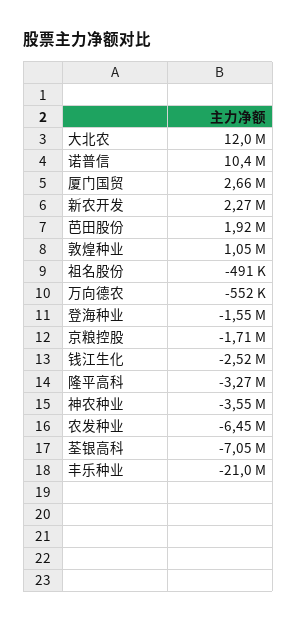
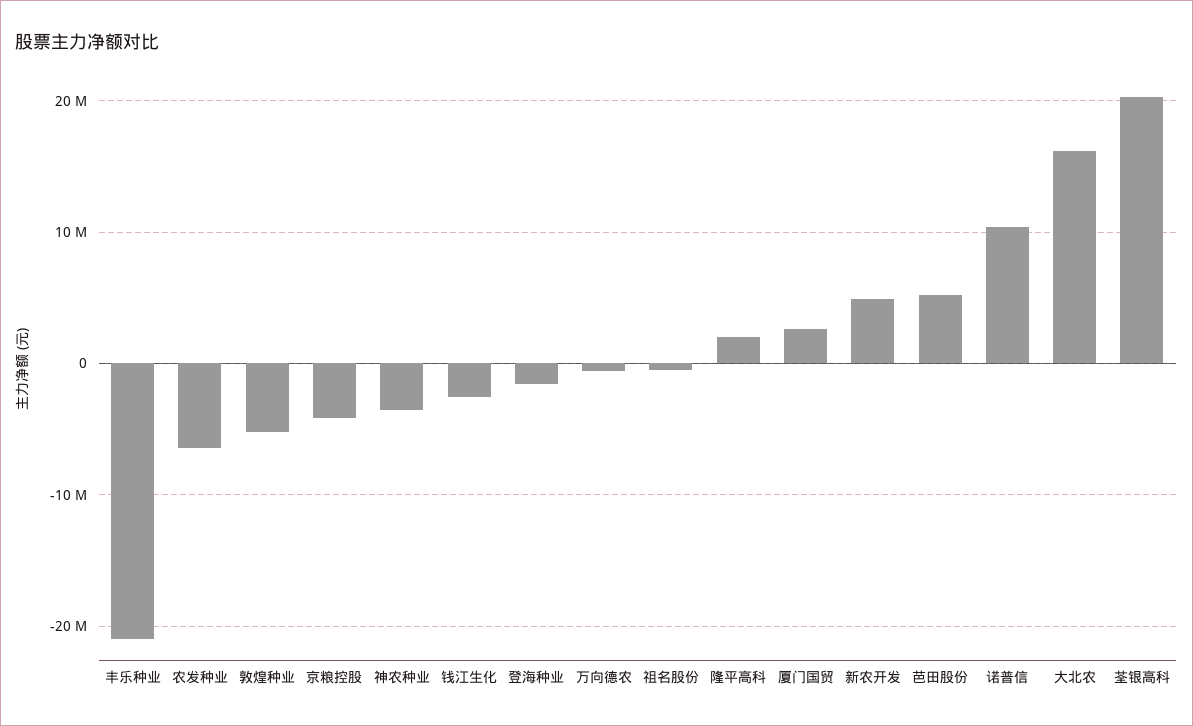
大北农: 12000000 -> 16000000
新农开发: 2270000 -> 5000000
芭田股份: 1920000 -> 5000000
敦煌种业: 1050000 -> -5000000
京粮控股: -1710000 -> -4000000
隆平高科: -3270000 -> 2000000
荃银高科: -7050000 -> 20000000

